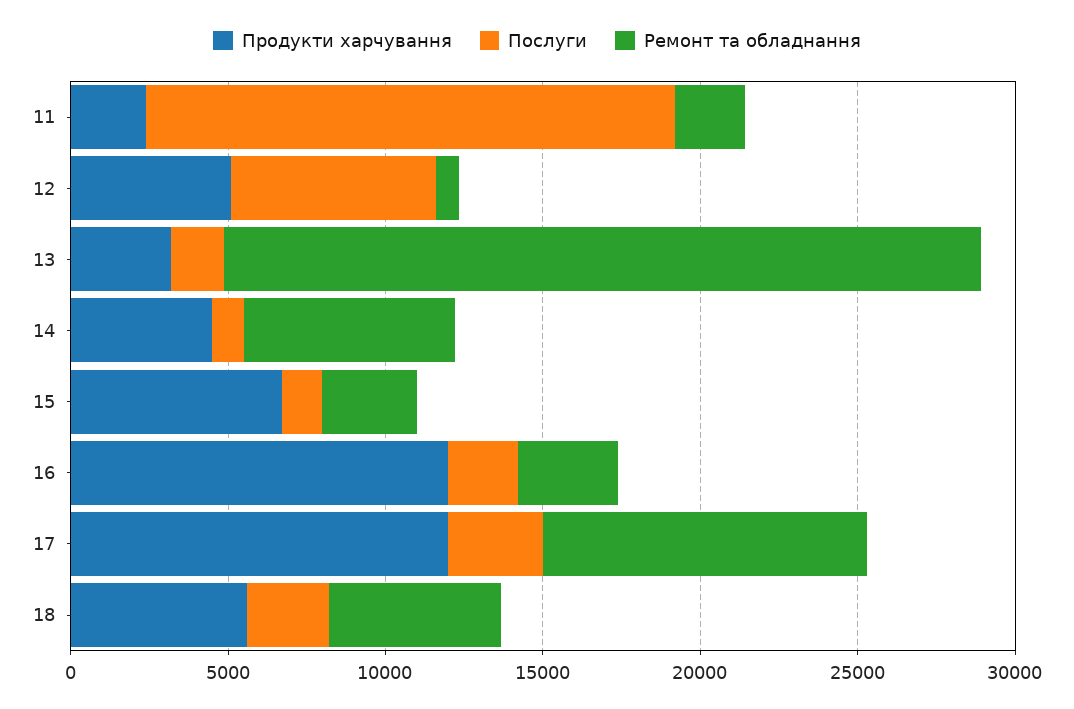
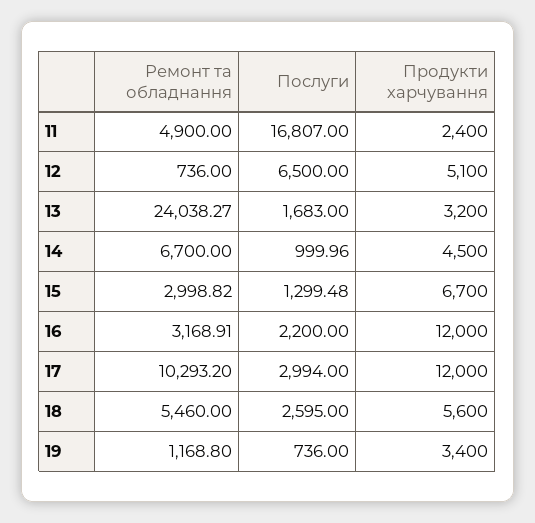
Ремонт та обладнання, 11: 2000 -> 4900
Ремонт та обладнання, 19: none -> 1168.8
Послуги, 19: none -> 736
Продукти харчування, 19: none -> 3400

